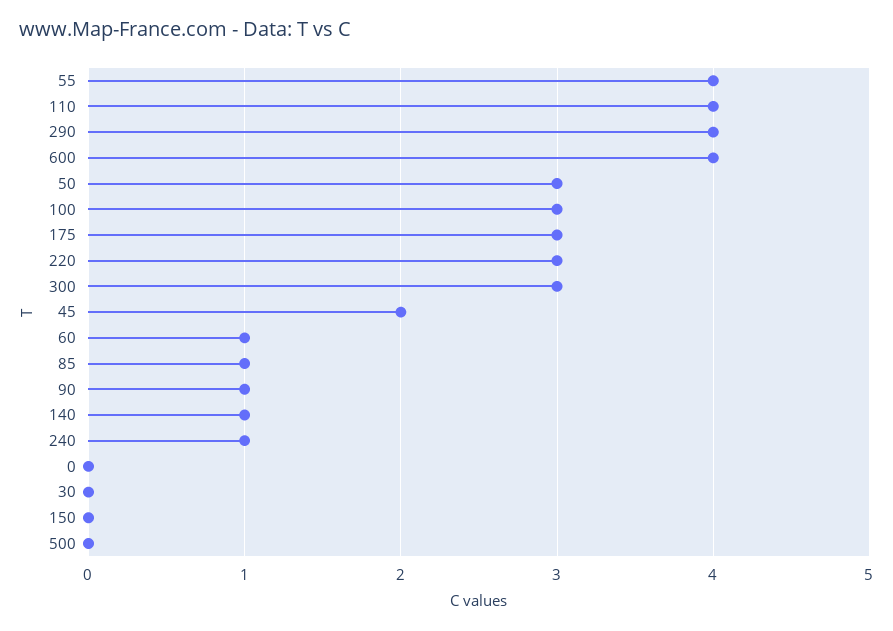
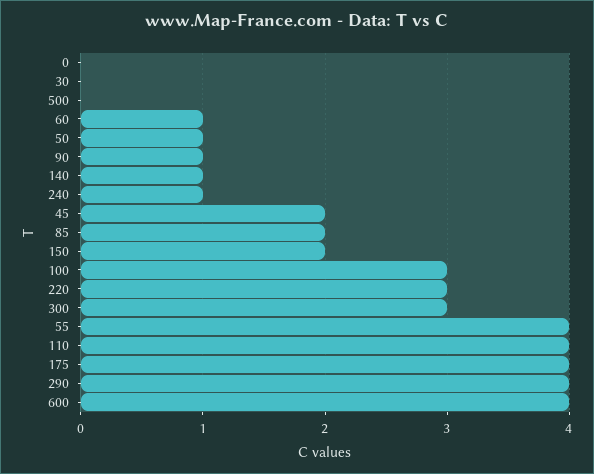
50: 3 -> 1
175: 3 -> 4
85: 1 -> 2
150: 0 -> 2

